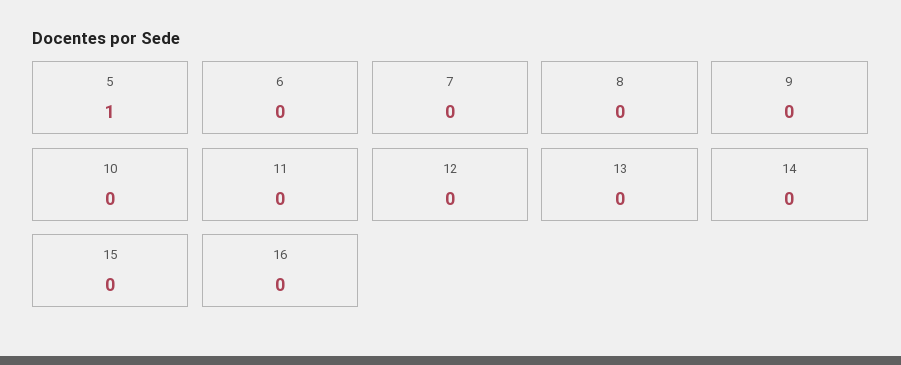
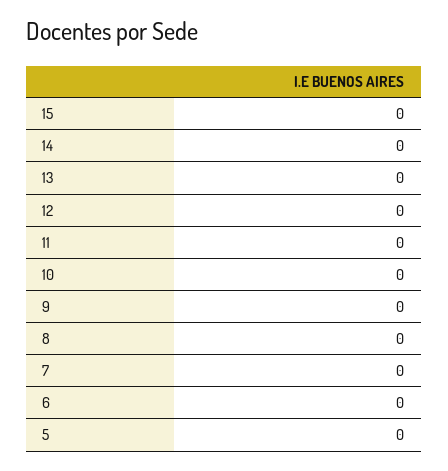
5: 1 -> 0
16: 0 -> none

